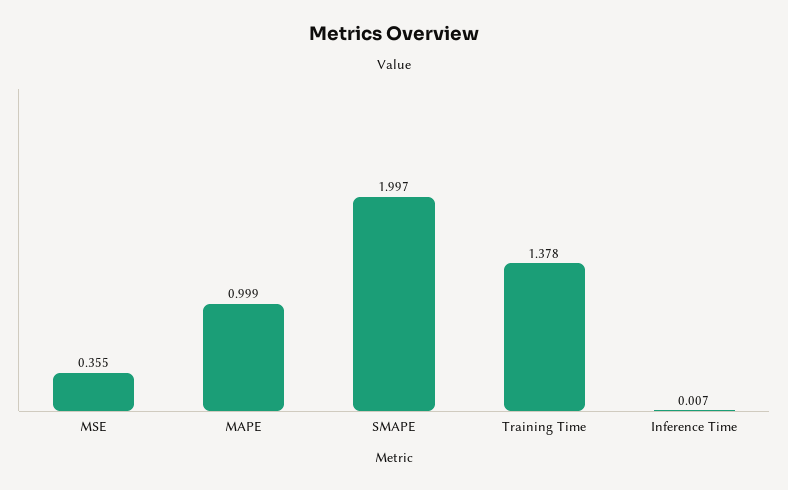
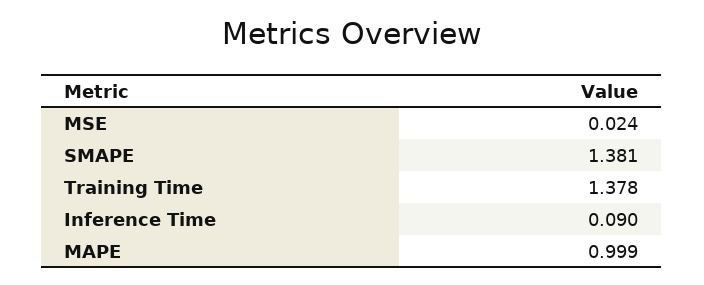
MSE: 0.355 -> 0.024
SMAPE: 1.997 -> 1.381
Inference Time: 0.007 -> 0.09

